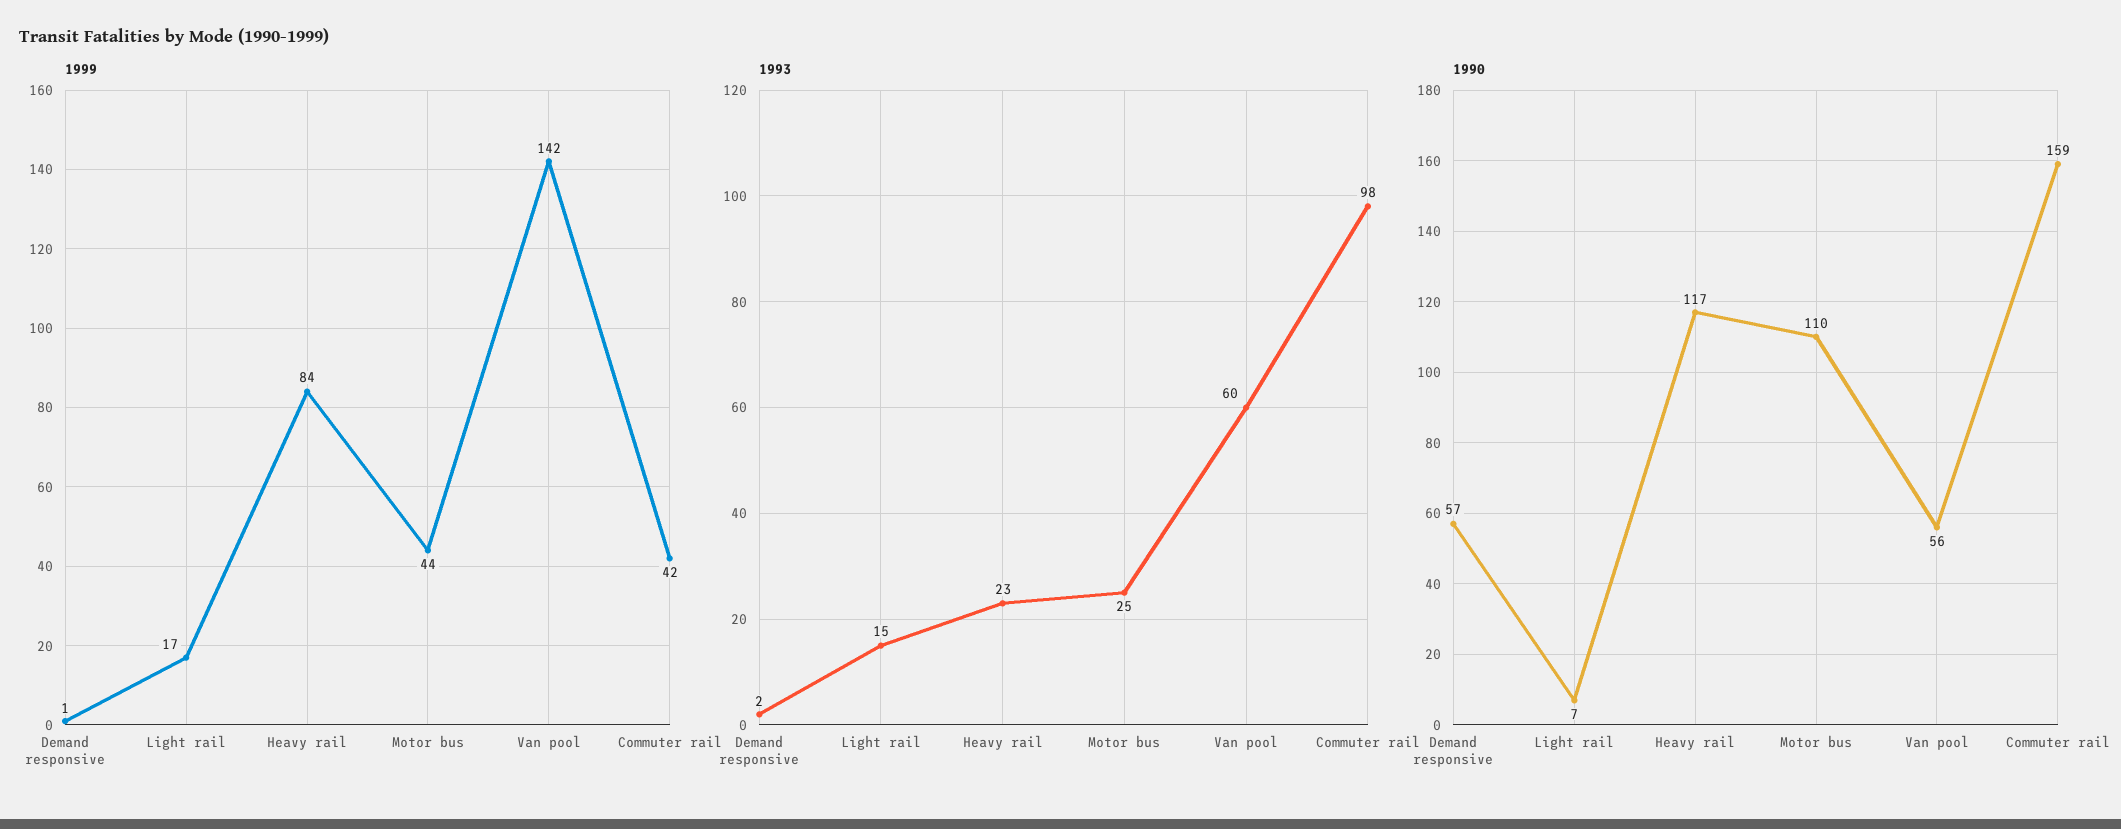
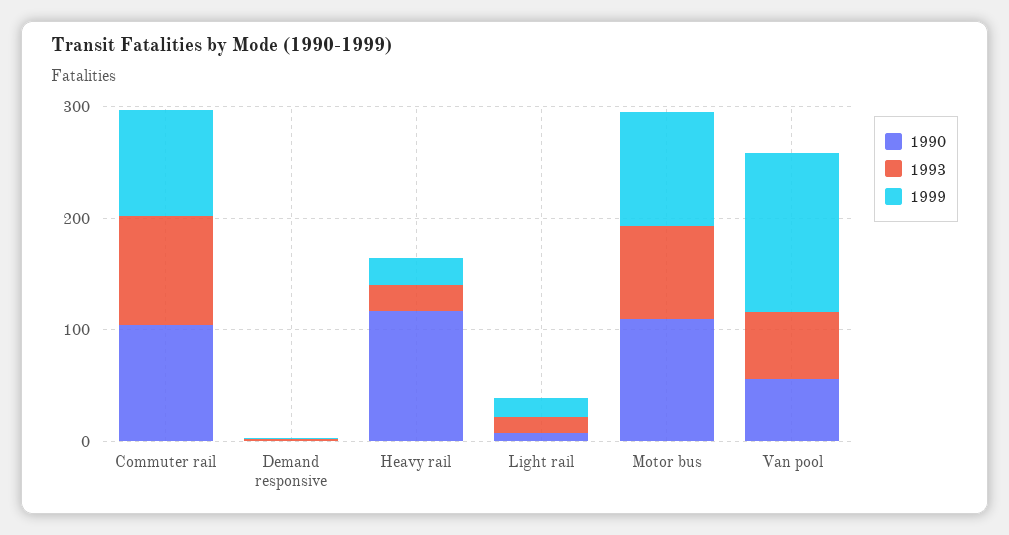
1999, Heavy rail: 84 -> 20
1999, Motor bus: 44 -> 100
1999, Commuter rail: 42 -> 100
1993, Motor bus: 25 -> 80
1990, Demand responsive: 57 -> 0
1990, Commuter rail: 159 -> 100

